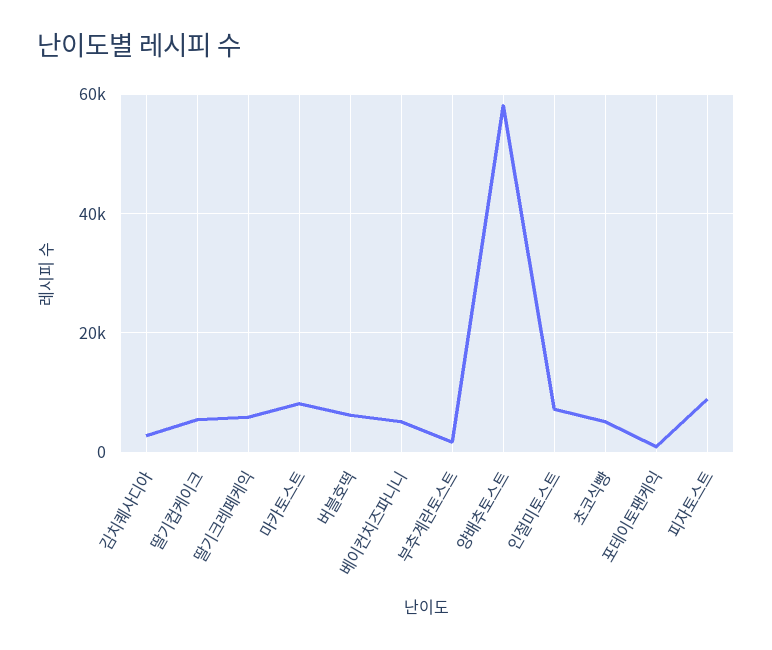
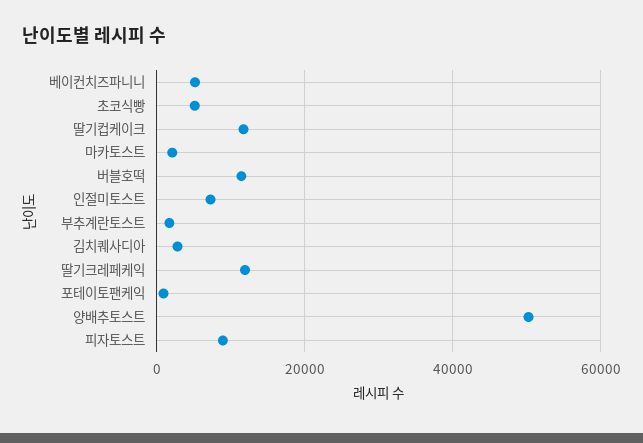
딸기컵케이크: 6000 -> 12000
딸기크레페케익: 6000 -> 12000
마카토스트: 8000 -> 2000
버블호떡: 6000 -> 12000
양배추토스트: 58000 -> 50000

